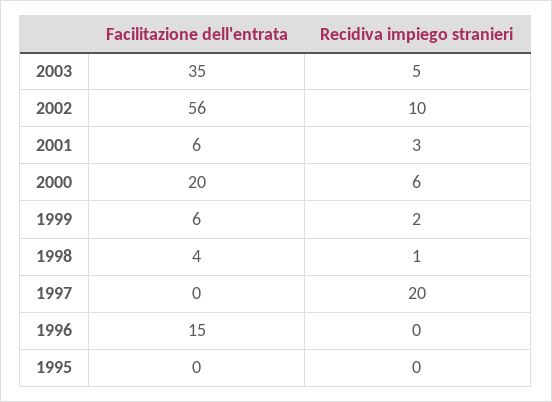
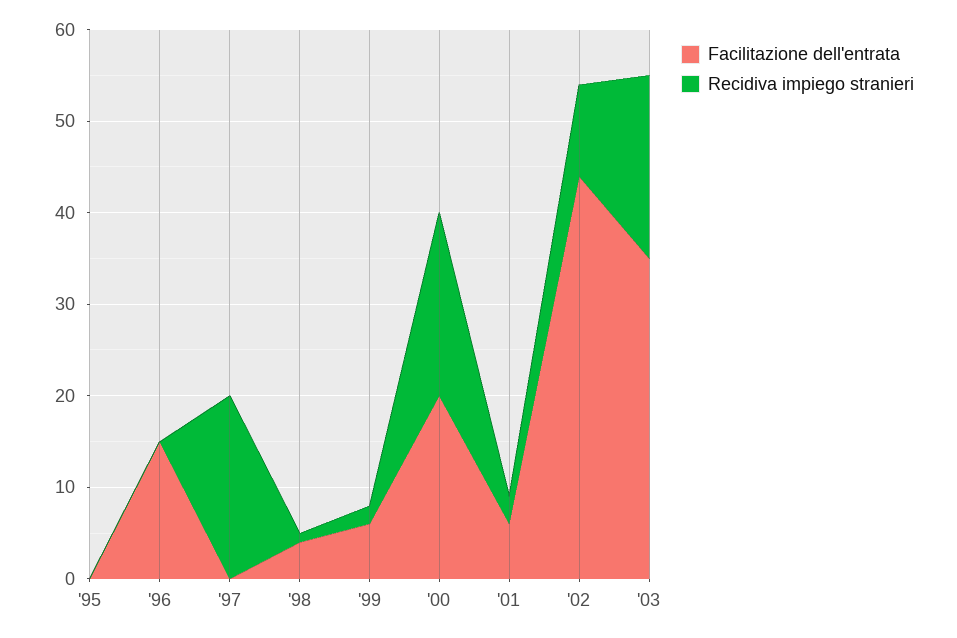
Recidiva impiego stranieri, 2003: 5 -> 20
Facilitazione dell'entrata, 2002: 56 -> 44
Recidiva impiego stranieri, 2000: 6 -> 20

